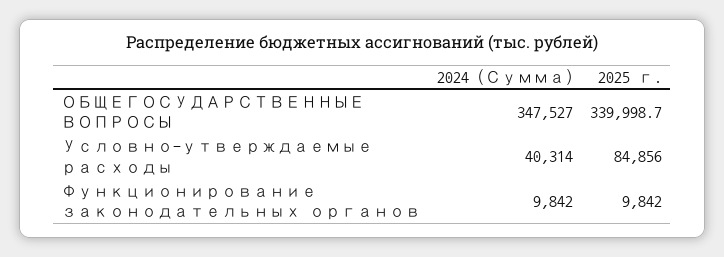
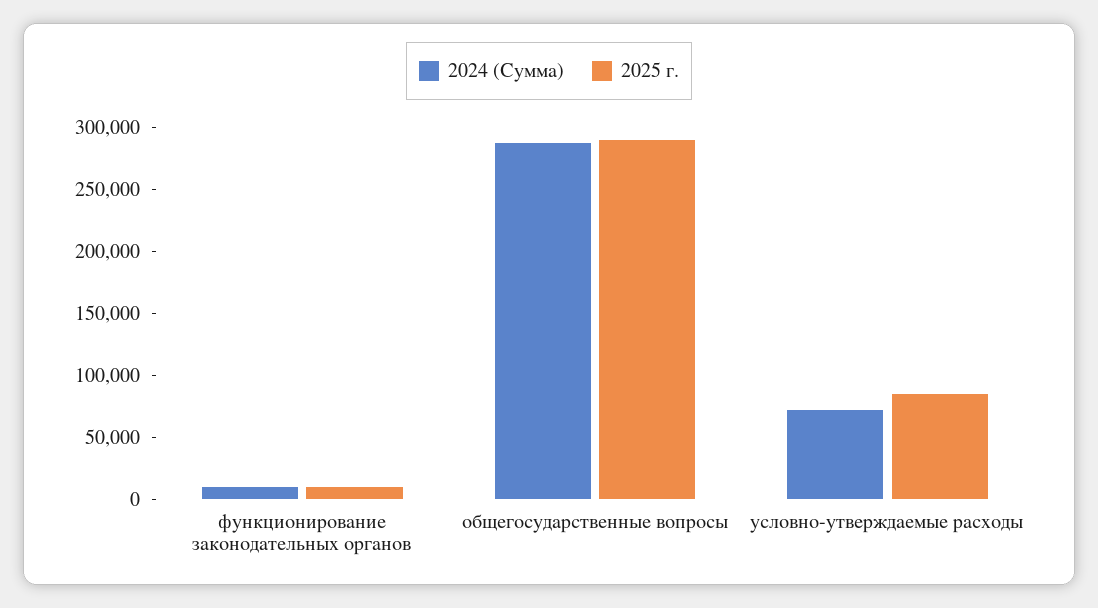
2024 (Сумма), ОБЩЕГОСУДАРСТВЕННЫЕ ВОПРОСЫ: 347527 -> 290000
2025 г., ОБЩЕГОСУДАРСТВЕННЫЕ ВОПРОСЫ: 339998.7 -> 290000
2024 (Сумма), Условно-утверждаемые расходы: 40314 -> 70000

